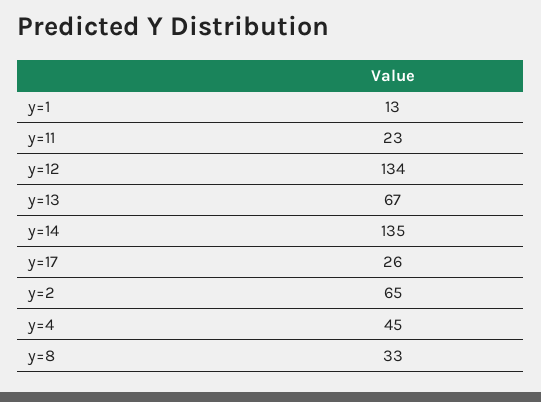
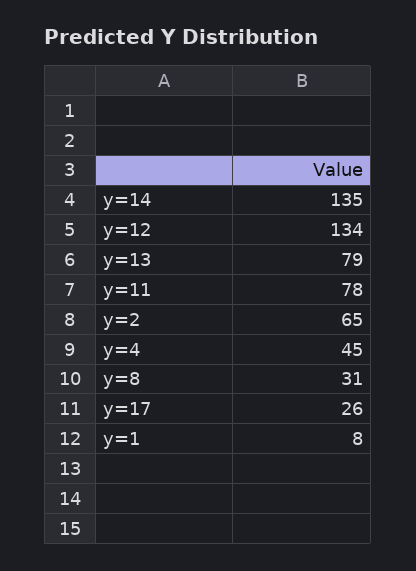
y=1: 13 -> 8
y=11: 23 -> 78
y=13: 67 -> 79
y=8: 33 -> 31

